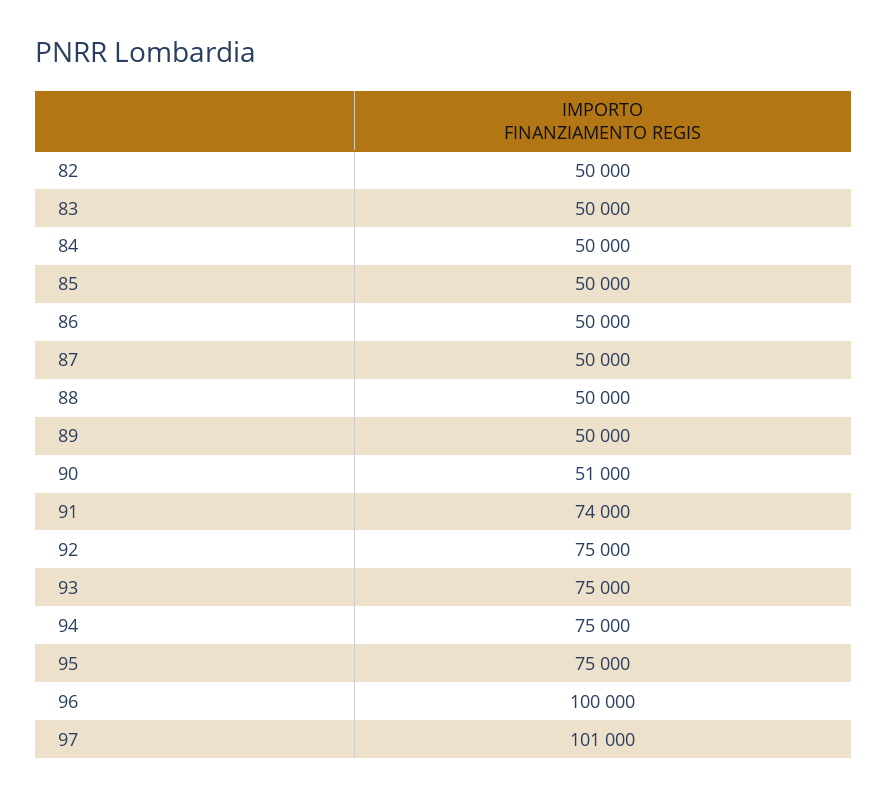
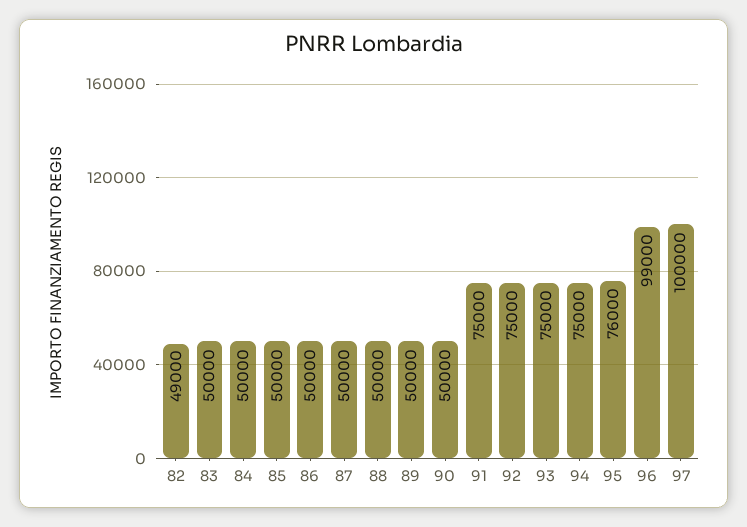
82: 50000 -> 49000
90: 51000 -> 50000
91: 74000 -> 75000
95: 75000 -> 76000
96: 100000 -> 99000
97: 101000 -> 100000

